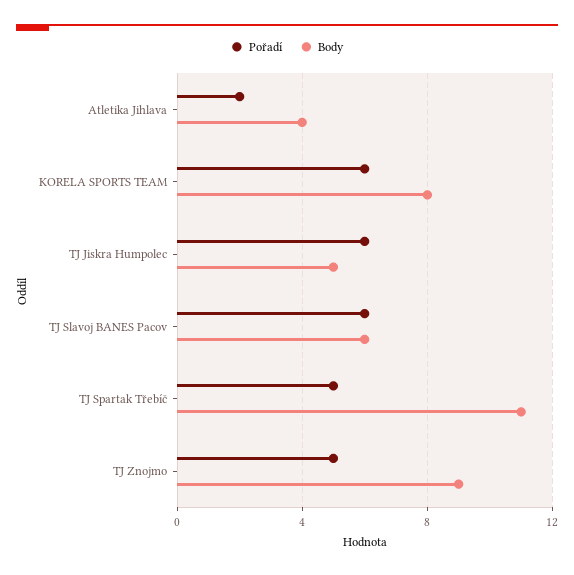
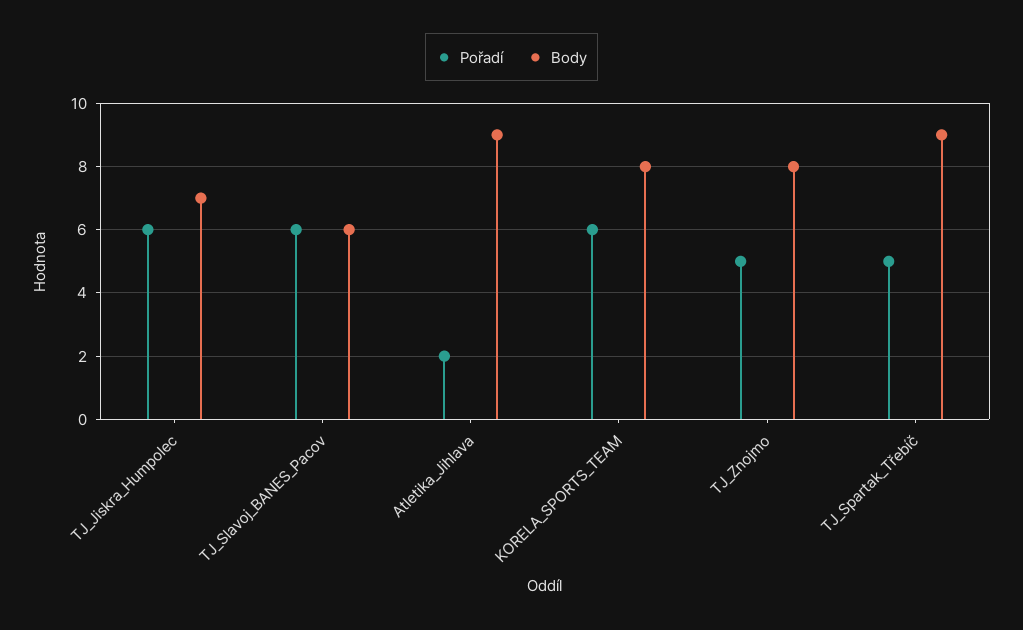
Body, Atletika Jihlava: 4 -> 9
Body, TJ Jiskra Humpolec: 5 -> 7
Body, TJ Spartak Třebíč: 11 -> 9
Body, TJ Znojmo: 9 -> 8

